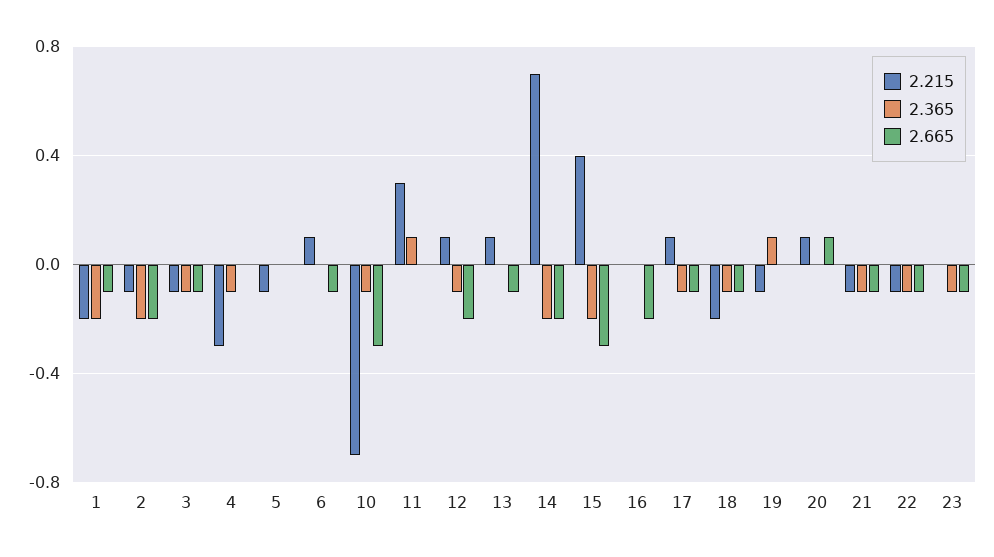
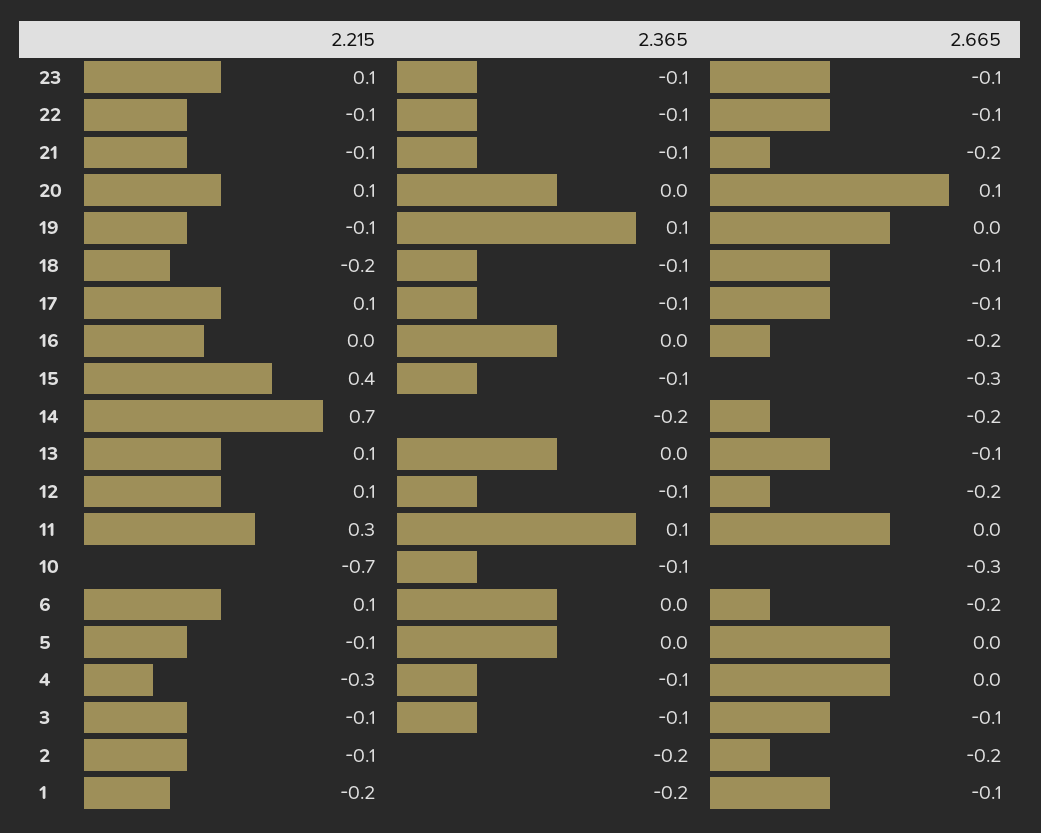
2.665, 6: -0.1 -> -0.2
2.365, 15: -0.2 -> -0.1
2.665, 21: -0.1 -> -0.2
2.215, 23: 0 -> 0.1

